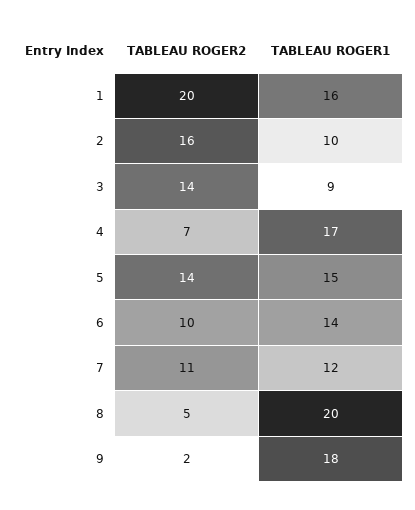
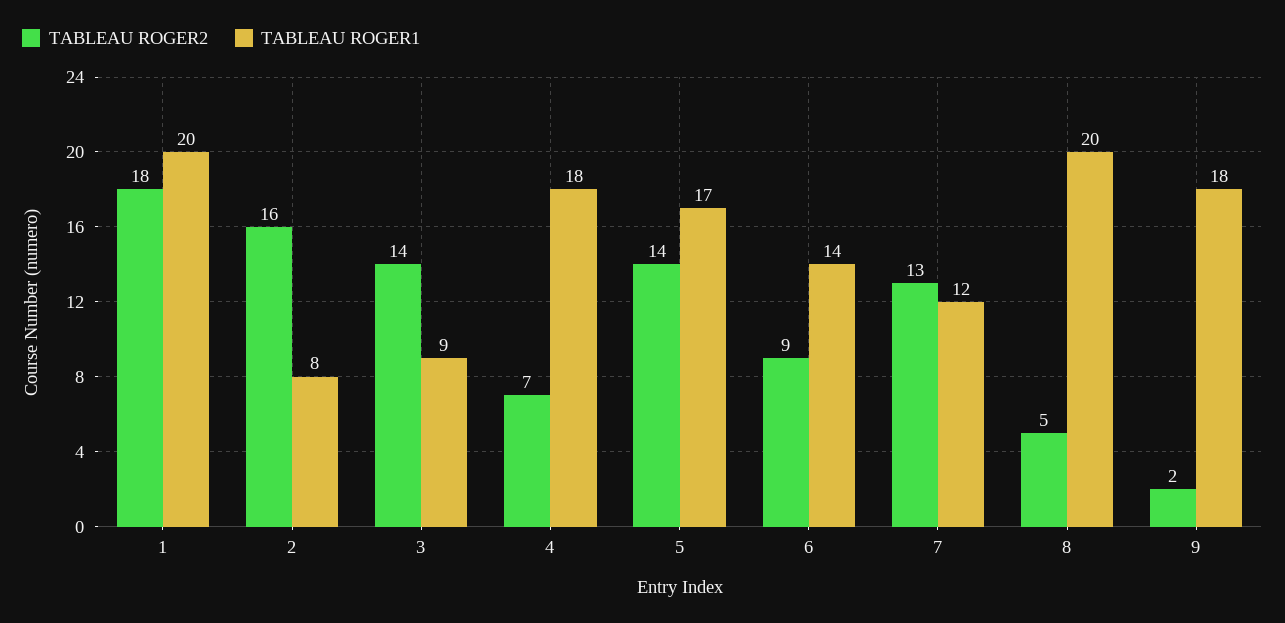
TABLEAU ROGER2, 1: 20 -> 18
TABLEAU ROGER1, 1: 16 -> 20
TABLEAU ROGER1, 2: 10 -> 8
TABLEAU ROGER1, 4: 17 -> 18
TABLEAU ROGER1, 5: 15 -> 17
TABLEAU ROGER2, 6: 10 -> 9
TABLEAU ROGER2, 7: 11 -> 13

